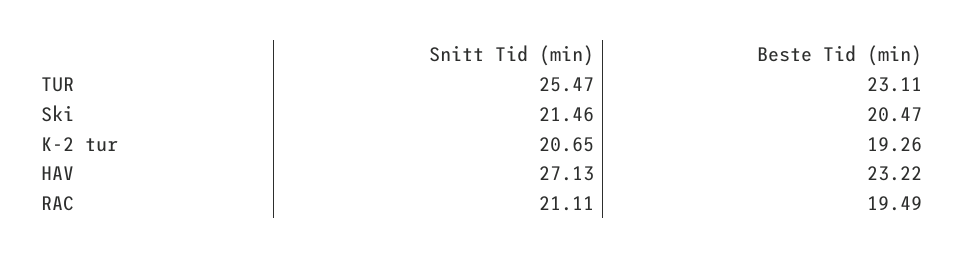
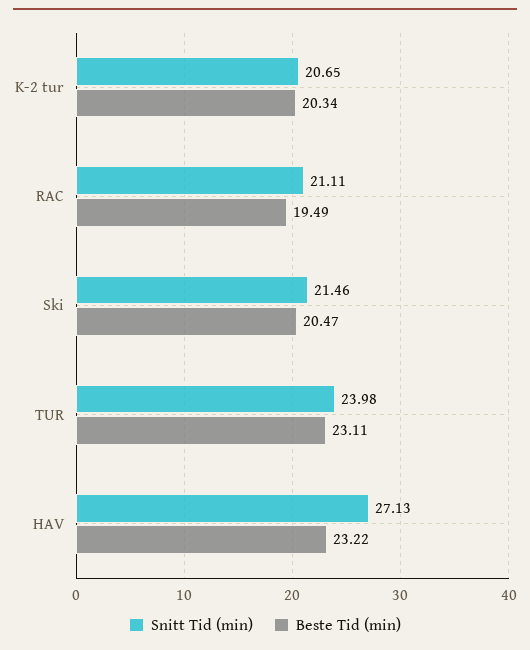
Snitt Tid (min), TUR: 25.47 -> 23.98
Beste Tid (min), K-2 tur: 19.26 -> 20.34

